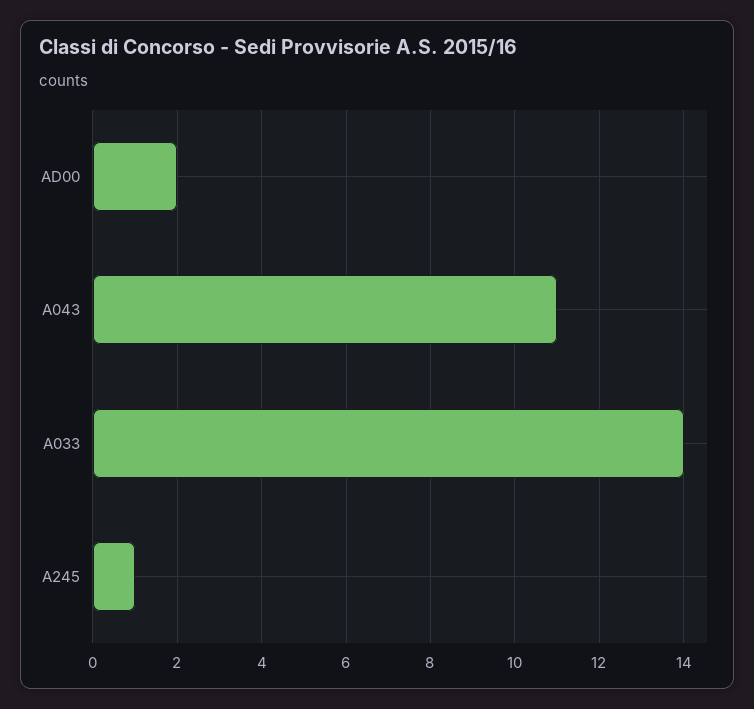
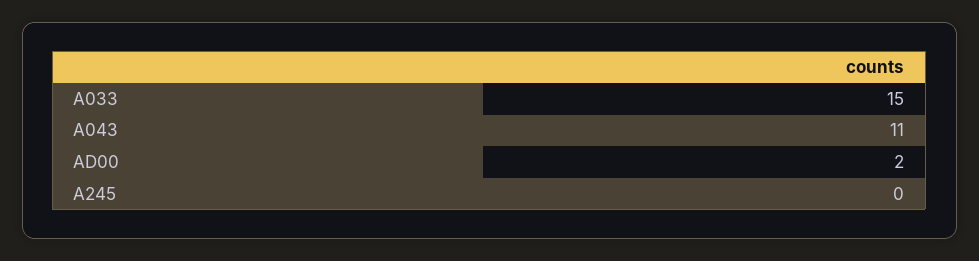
A033: 14 -> 15
A245: 1 -> 0

